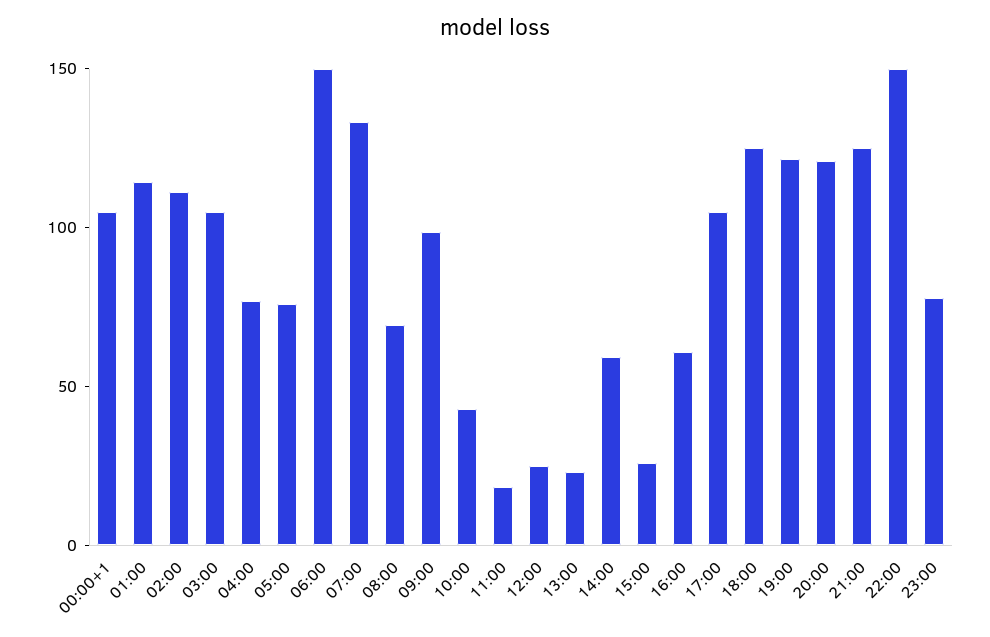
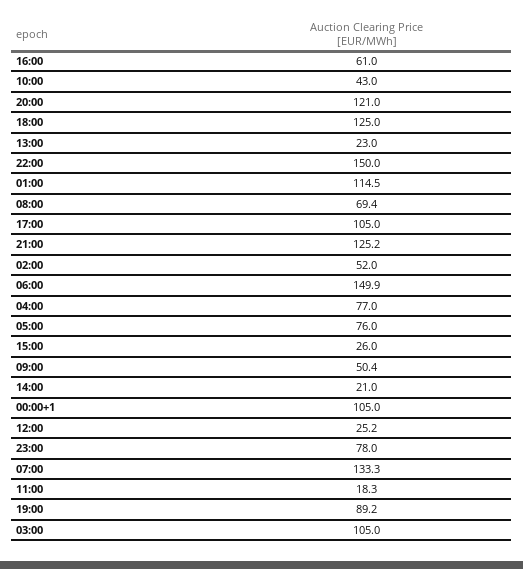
02:00: 110 -> 52
09:00: 100 -> 50.4
14:00: 60 -> 21
19:00: 120 -> 89.2

